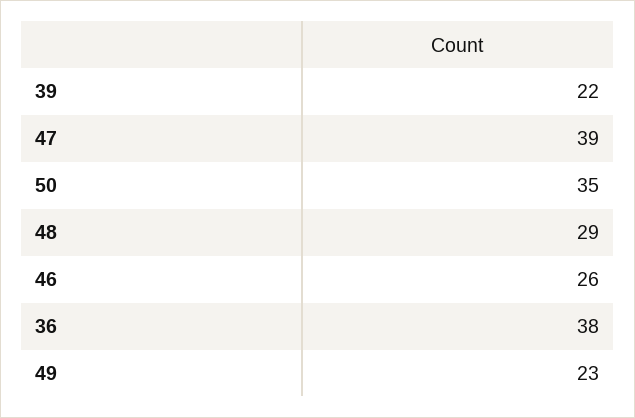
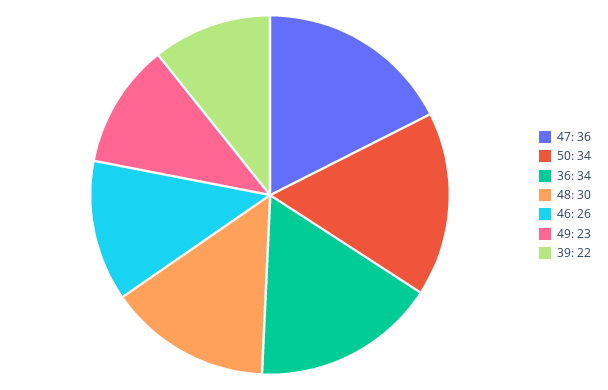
47: 39 -> 36
50: 35 -> 34
48: 29 -> 30
36: 38 -> 34

